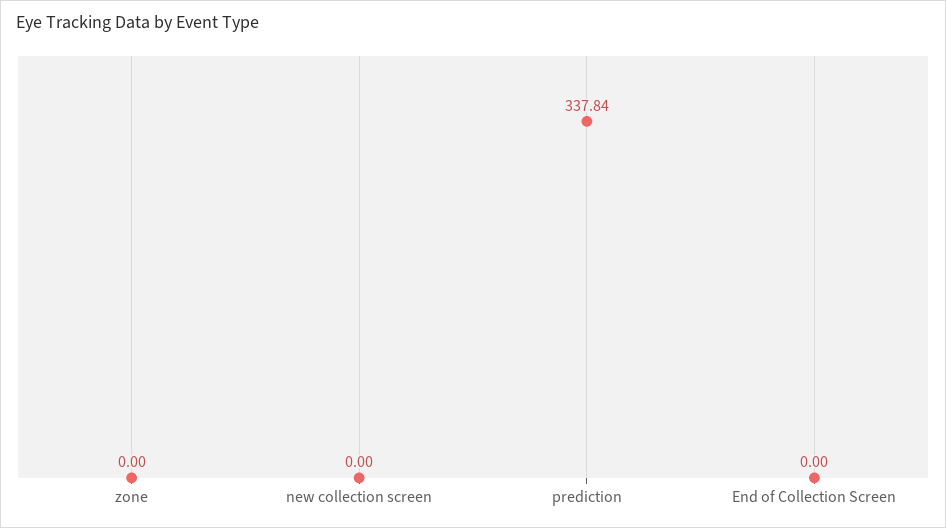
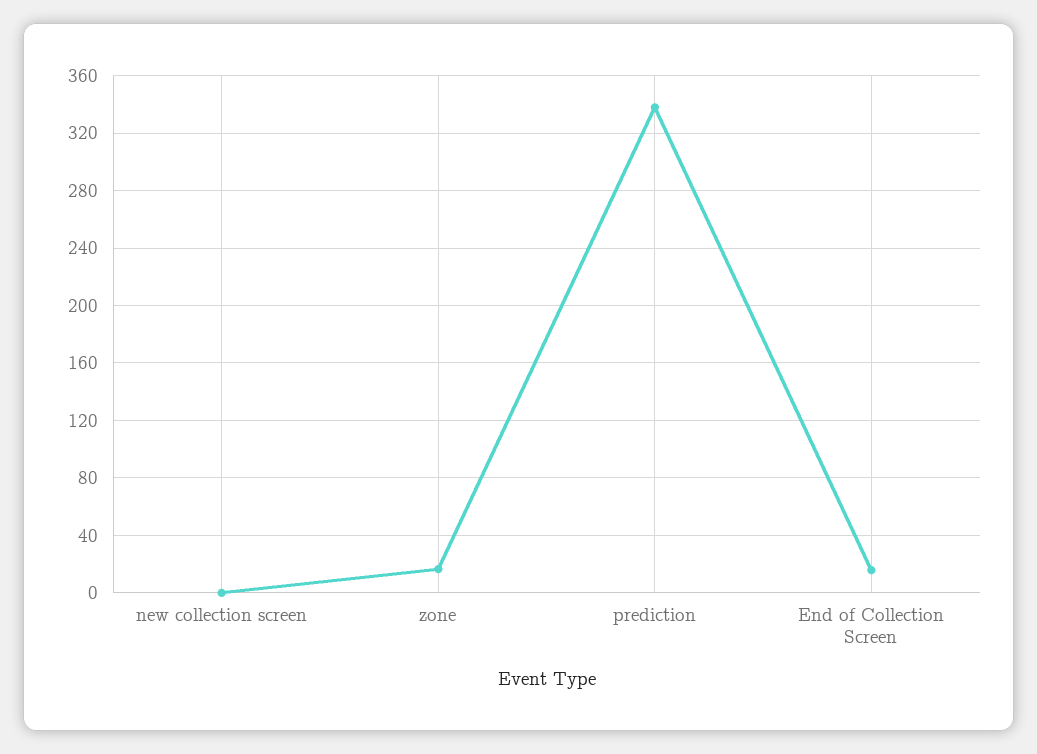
zone: 0 -> 15
End of Collection Screen: 0 -> 15

